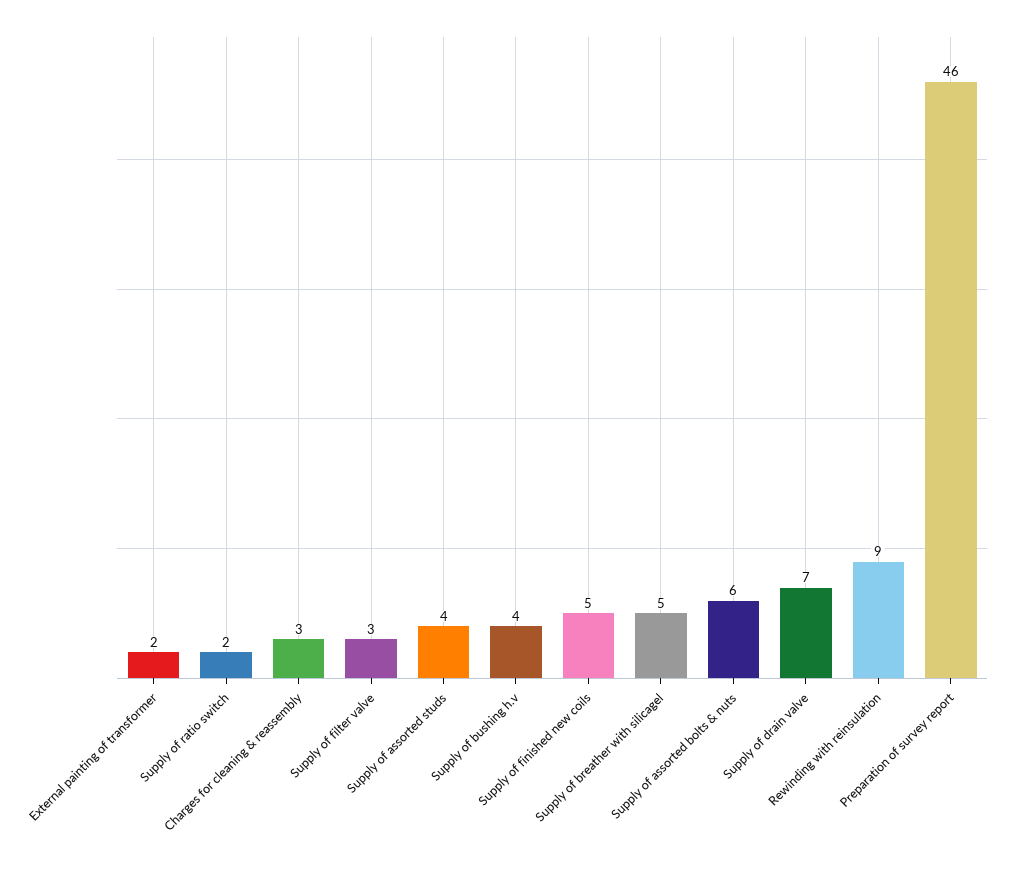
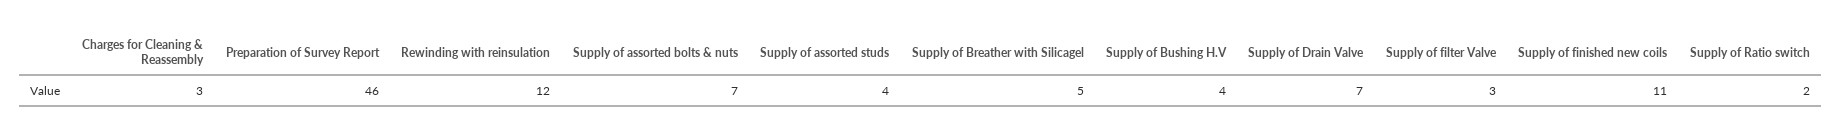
External painting of transformer: 2 -> none
Supply of finished new coils: 5 -> 11
Supply of assorted bolts & nuts: 6 -> 7
Rewinding with reinsulation: 9 -> 12

